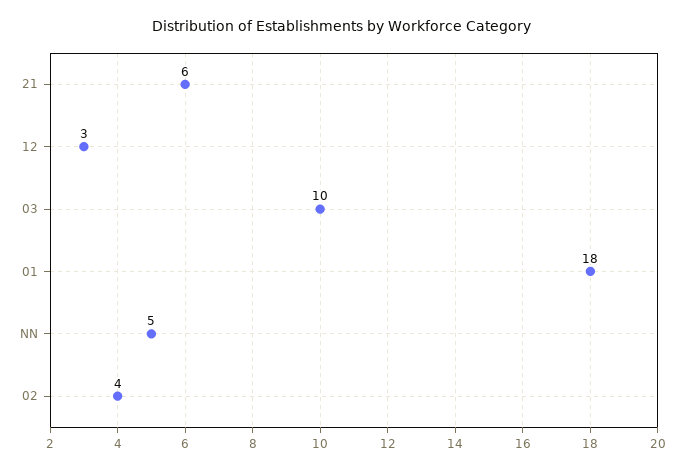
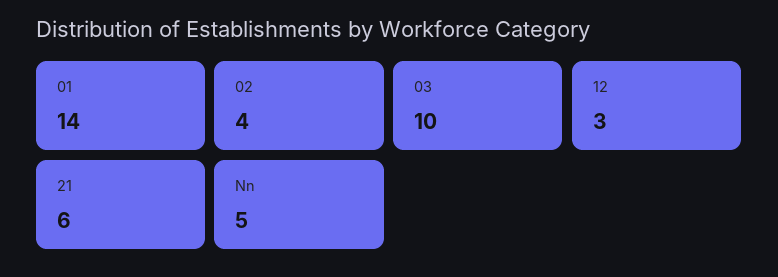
01: 18 -> 14

